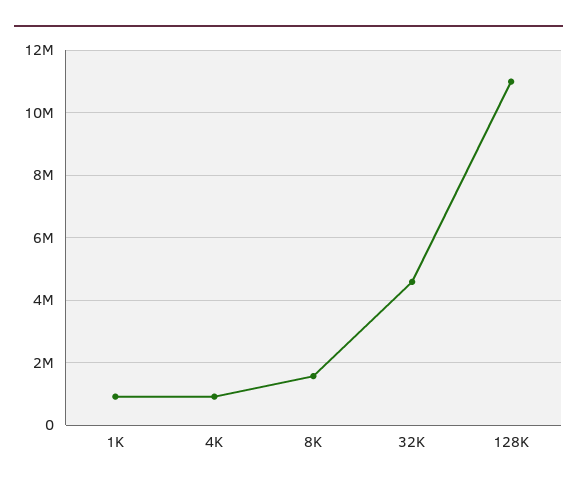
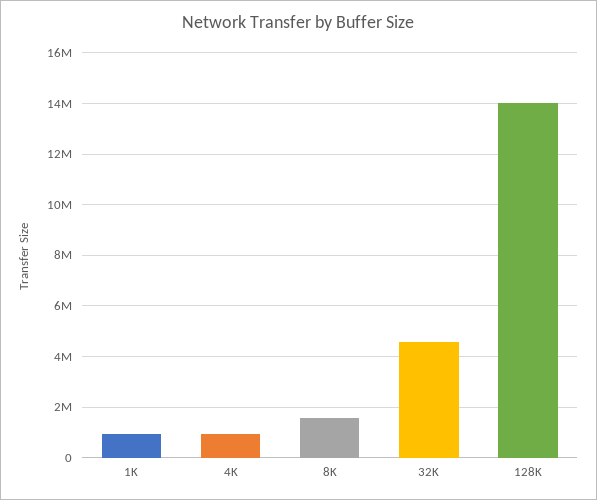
128K: 11000000 -> 14000000

